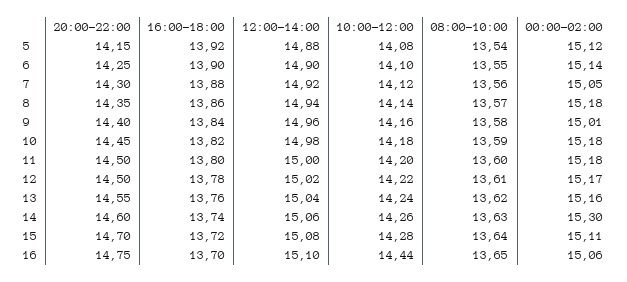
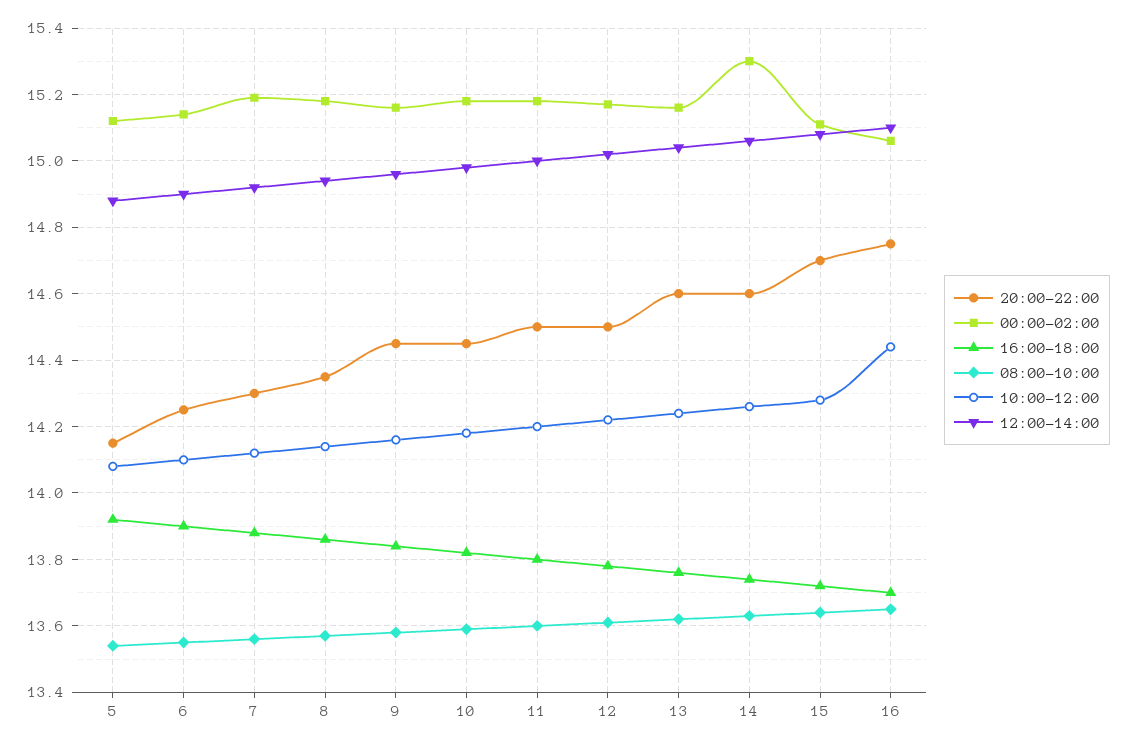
00:00-02:00, 7: 15.05 -> 15.2
20:00-22:00, 9: 14.4 -> 14.45
00:00-02:00, 9: 15.01 -> 15.15
20:00-22:00, 13: 14.55 -> 14.6

